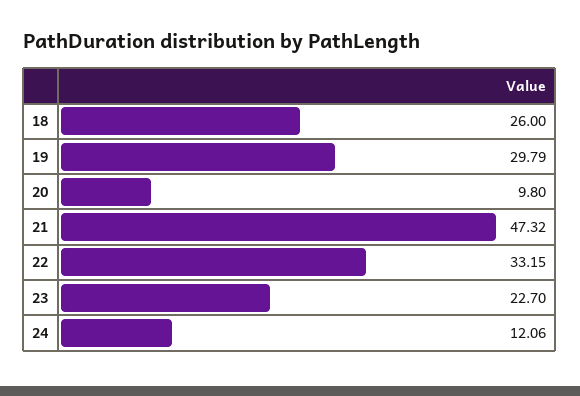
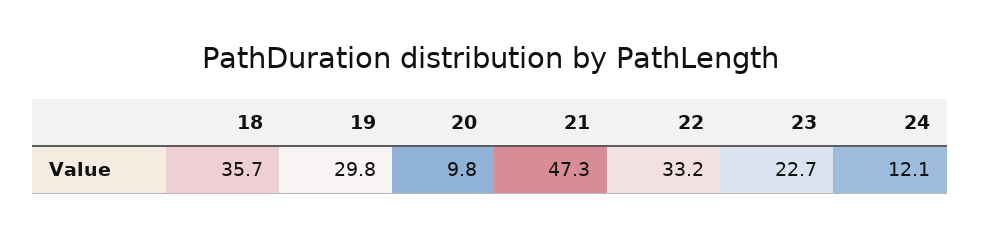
18: 26 -> 35.7

